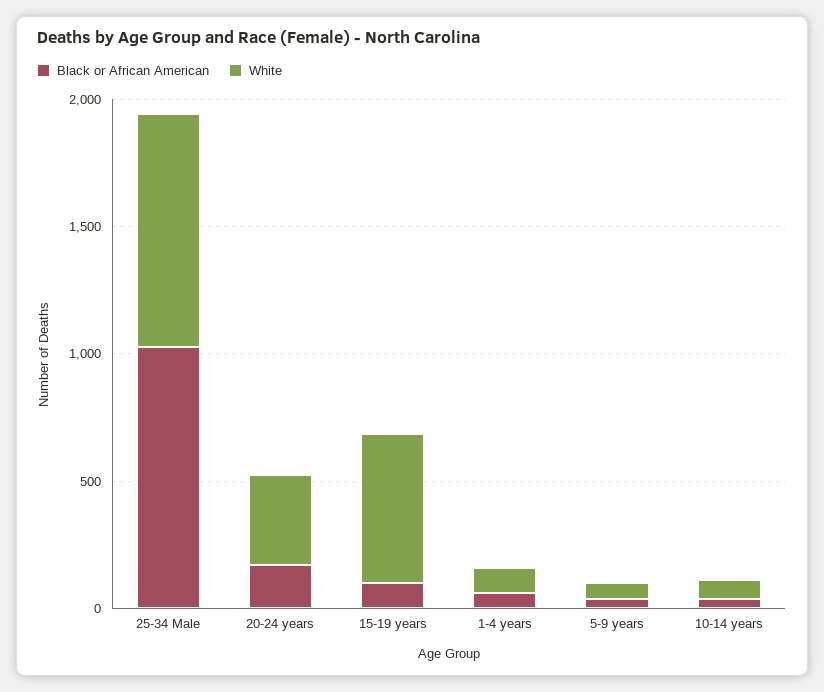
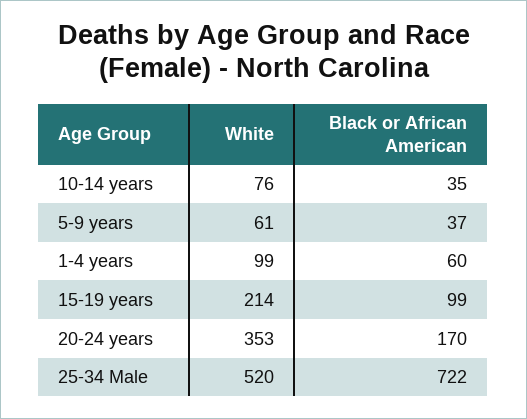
Black or African American, 25-34 Male: 1000 -> 722
White, 25-34 Male: 900 -> 520
White, 15-19 years: 600 -> 214

